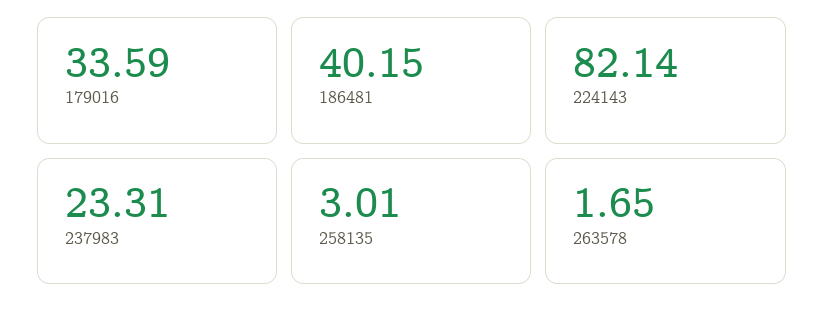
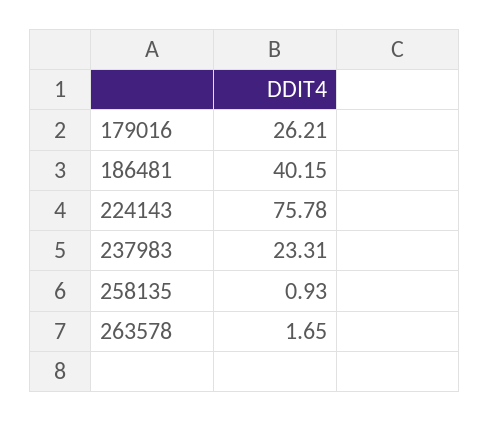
179016: 33.59 -> 26.21
224143: 82.14 -> 75.78
258135: 3.01 -> 0.93

